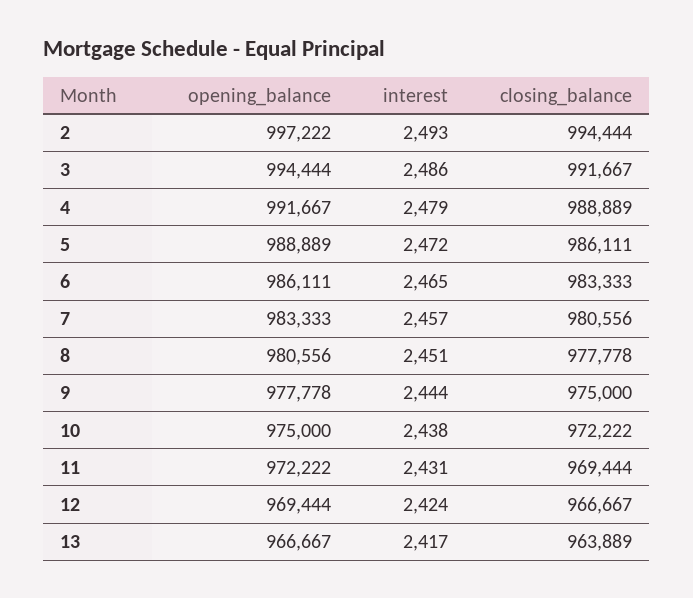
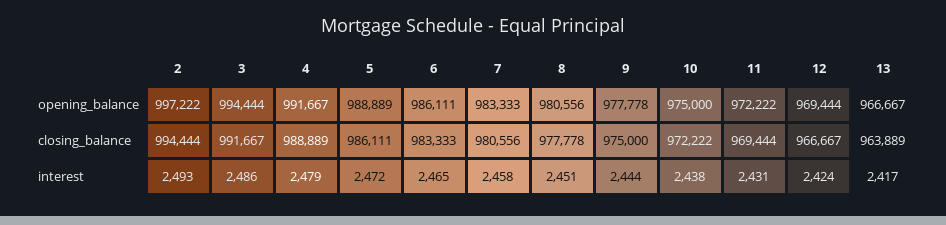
interest, 7: 2457 -> 2458

